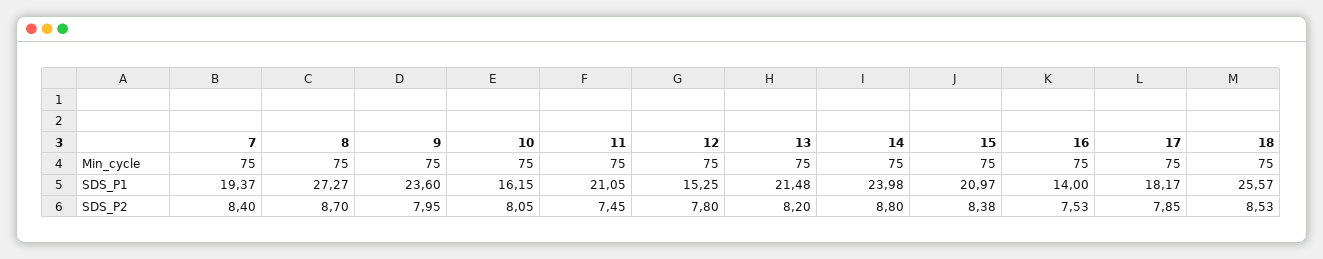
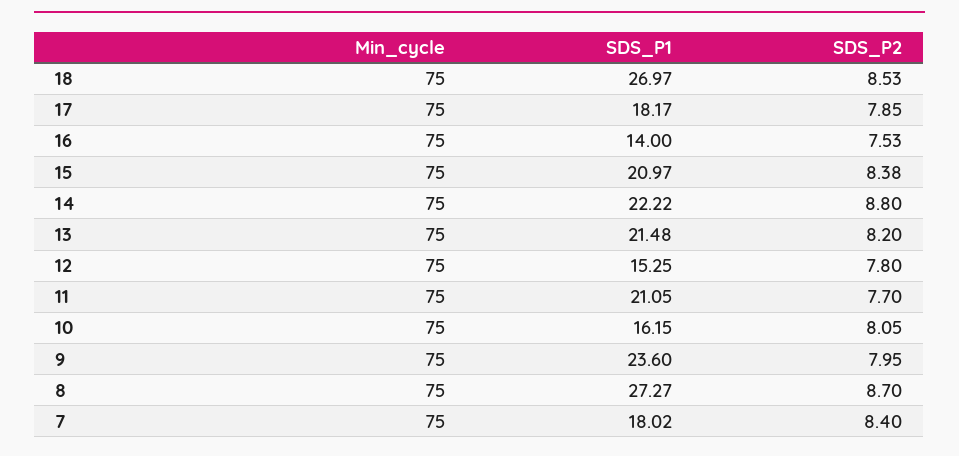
7, SDS_P1: 19.37 -> 18.02
14, SDS_P1: 23.98 -> 22.22
18, SDS_P1: 25.57 -> 26.97
11, SDS_P2: 7.45 -> 7.7

